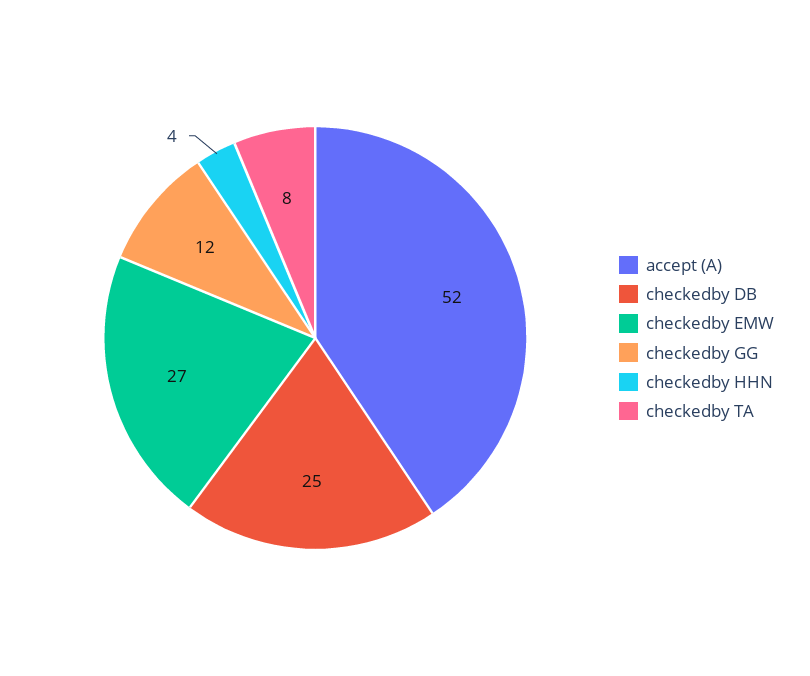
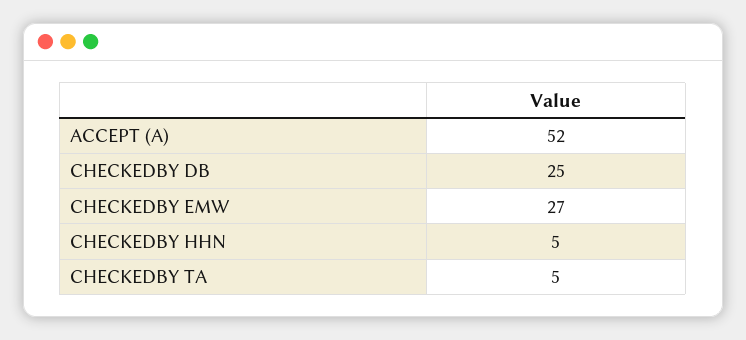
checkedby GG: 12 -> none
checkedby HHN: 4 -> 5
checkedby TA: 8 -> 5

